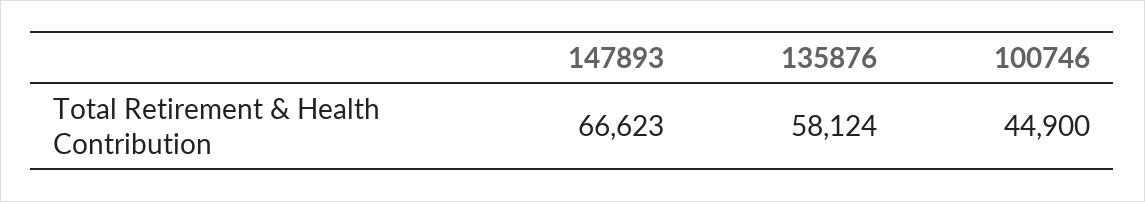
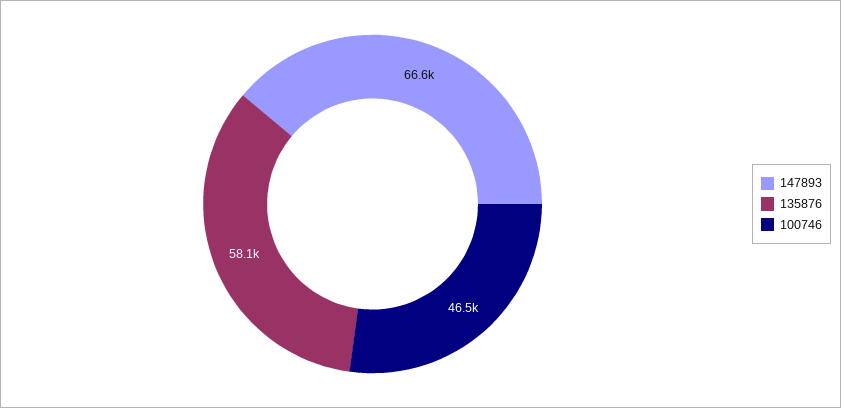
100746: 44900 -> 46500

